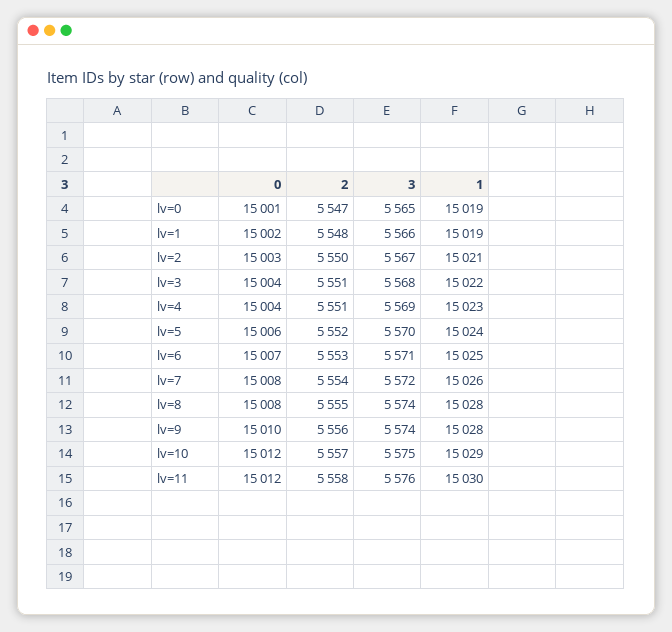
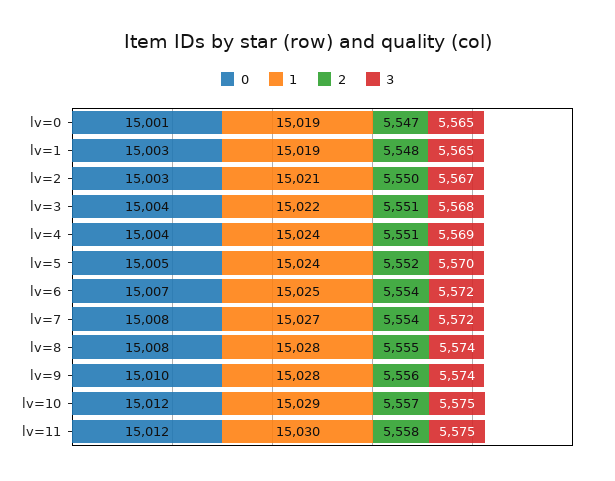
0, lv=1: 15002 -> 15003
3, lv=1: 5566 -> 5565
1, lv=4: 15023 -> 15024
0, lv=5: 15006 -> 15005
2, lv=6: 5553 -> 5554
3, lv=6: 5571 -> 5572
1, lv=7: 15026 -> 15027
3, lv=11: 5576 -> 5575

